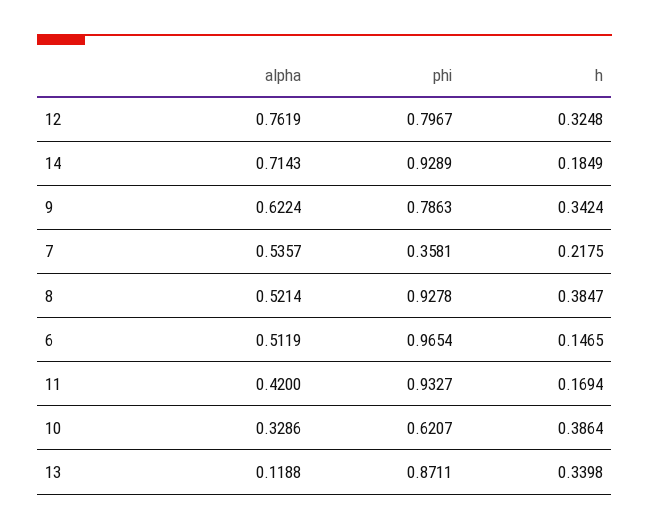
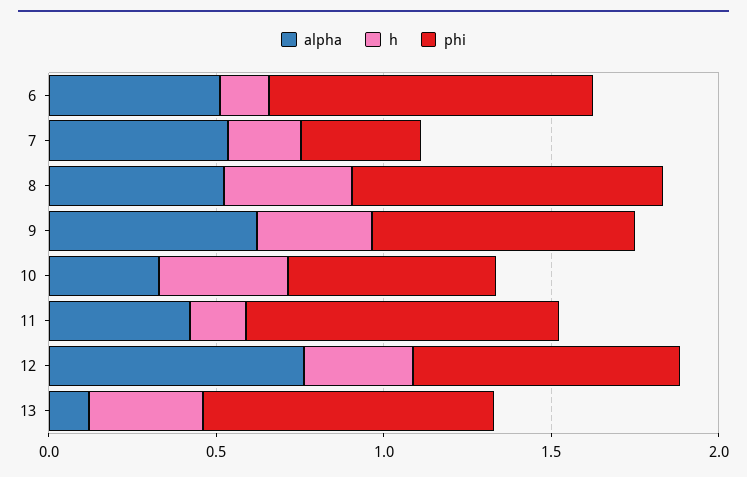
alpha, 14: 0.7143 -> none
phi, 14: 0.9289 -> none
h, 14: 0.1849 -> none

